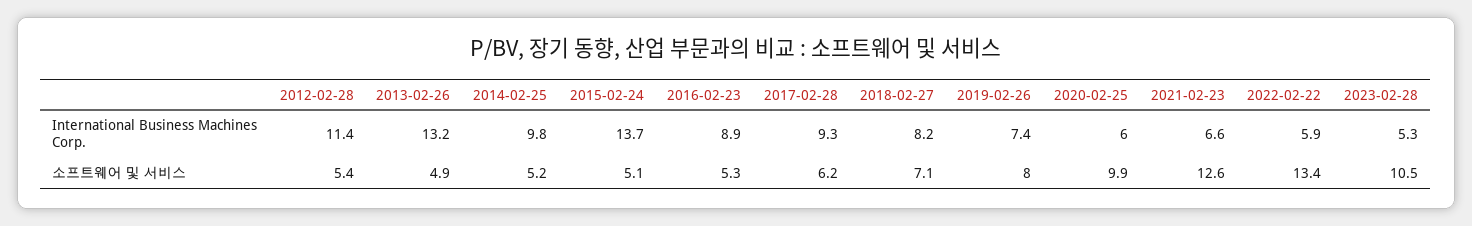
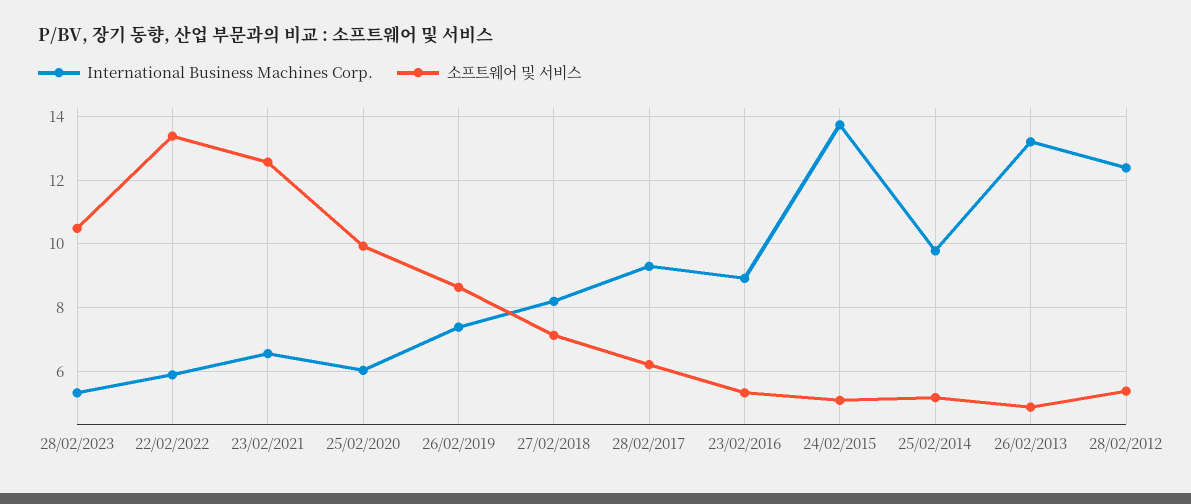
International Business Machines Corp., 2012-02-28: 11.4 -> 12.4
소프트웨어 및 서비스, 2019-02-26: 8 -> 8.6

